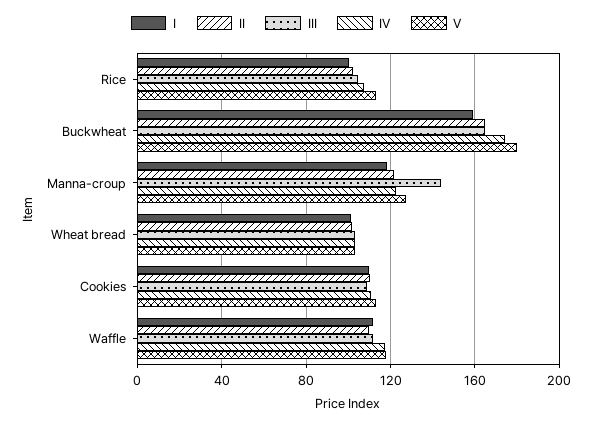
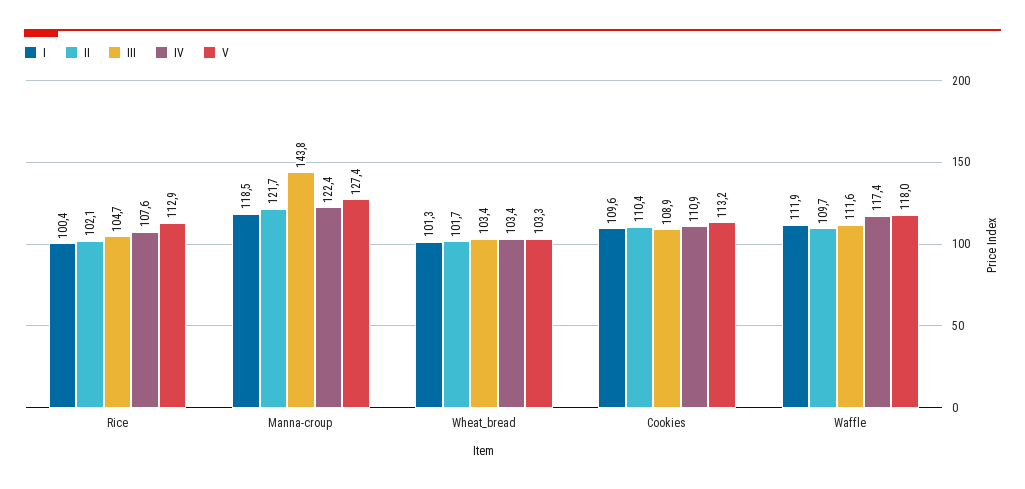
I, Buckwheat: 160 -> none
II, Buckwheat: 165 -> none
III, Buckwheat: 165 -> none
IV, Buckwheat: 175 -> none
V, Buckwheat: 180 -> none

